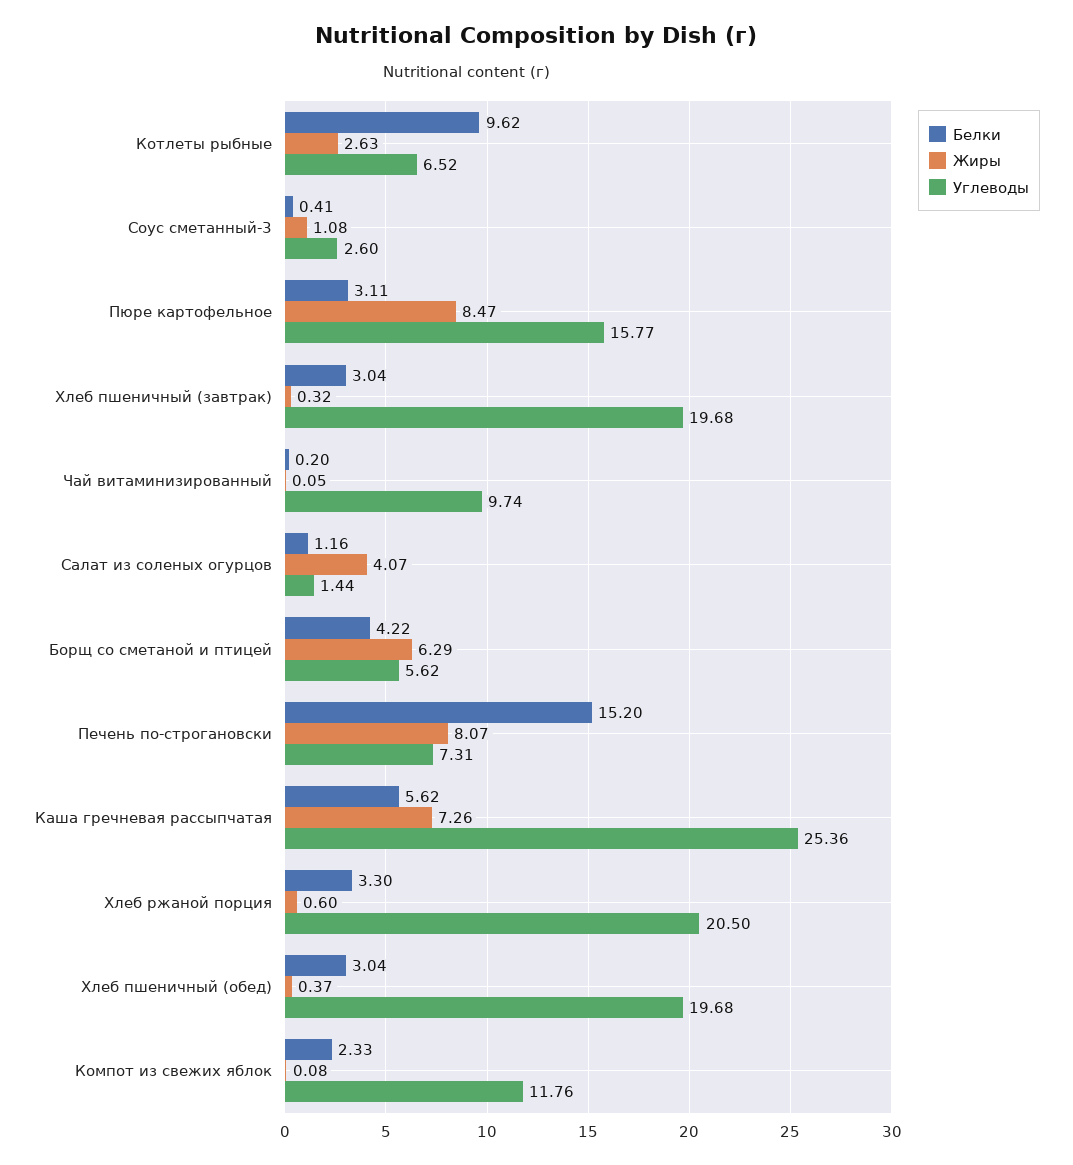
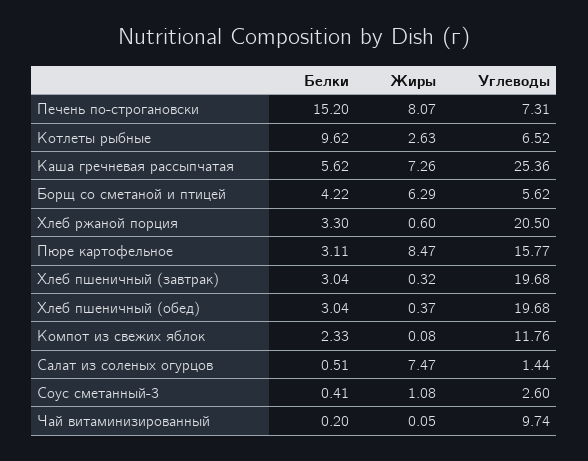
Белки, Салат из соленых огурцов: 1.16 -> 0.51
Жиры, Салат из соленых огурцов: 4.07 -> 7.47

